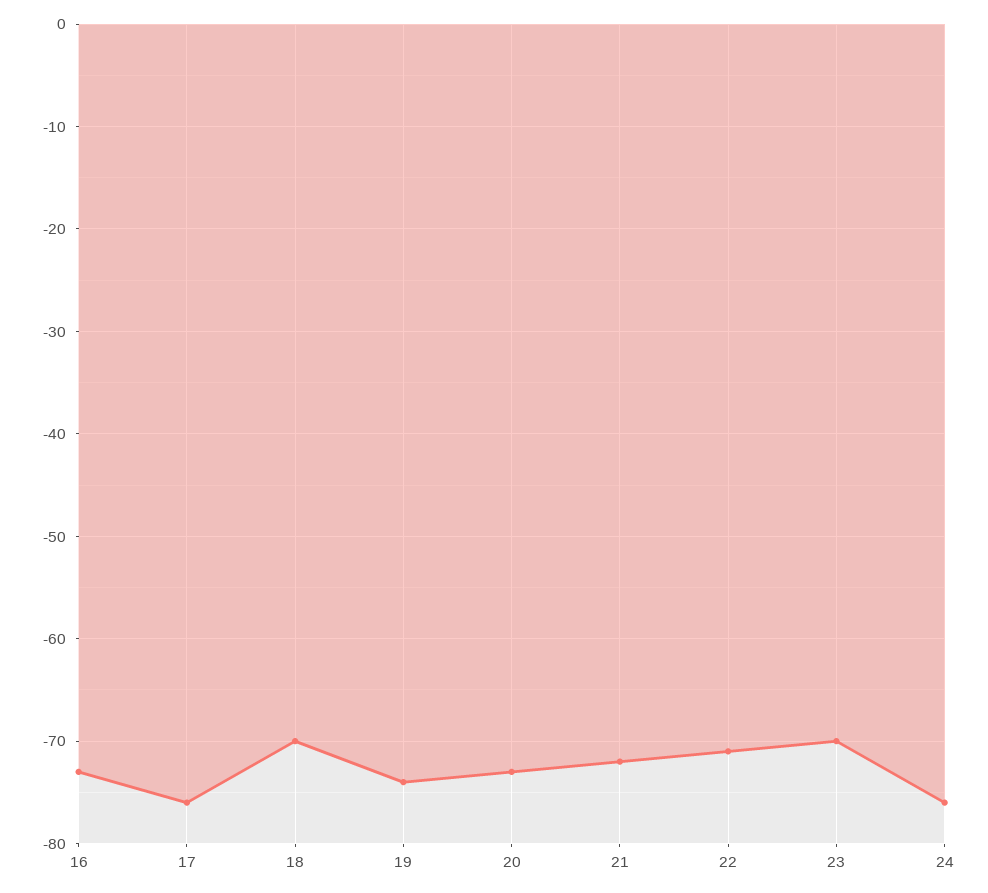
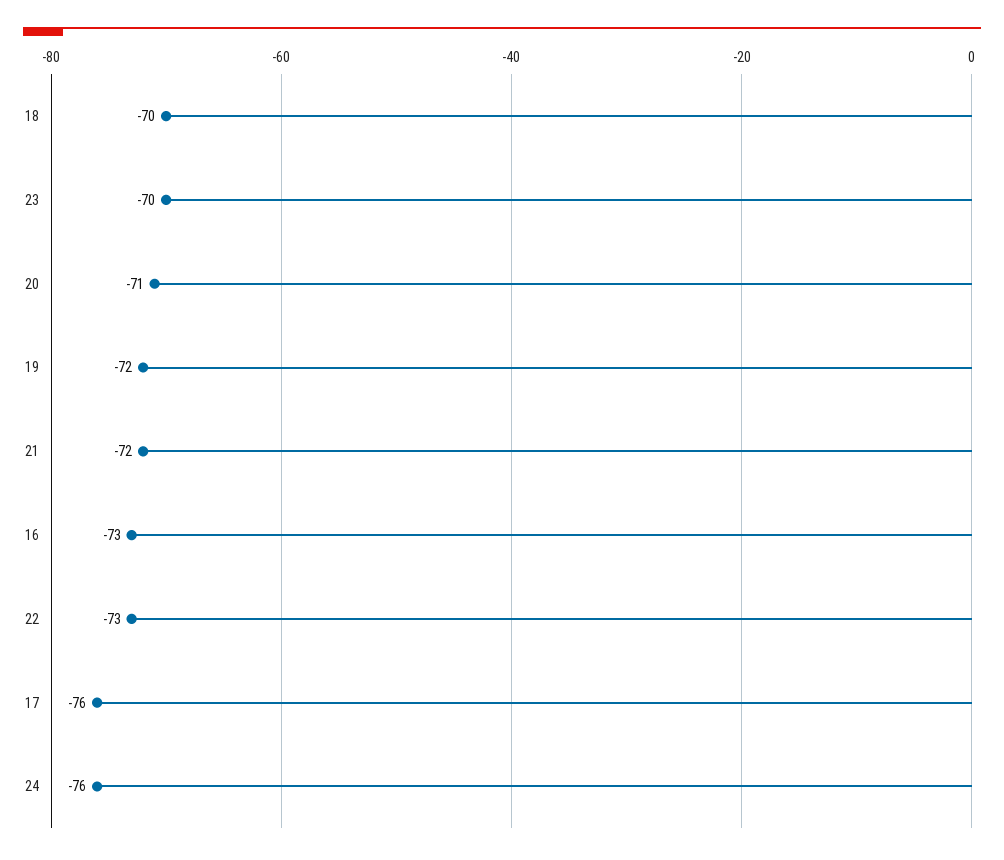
19: -74 -> -72
20: -73 -> -71
22: -71 -> -73

